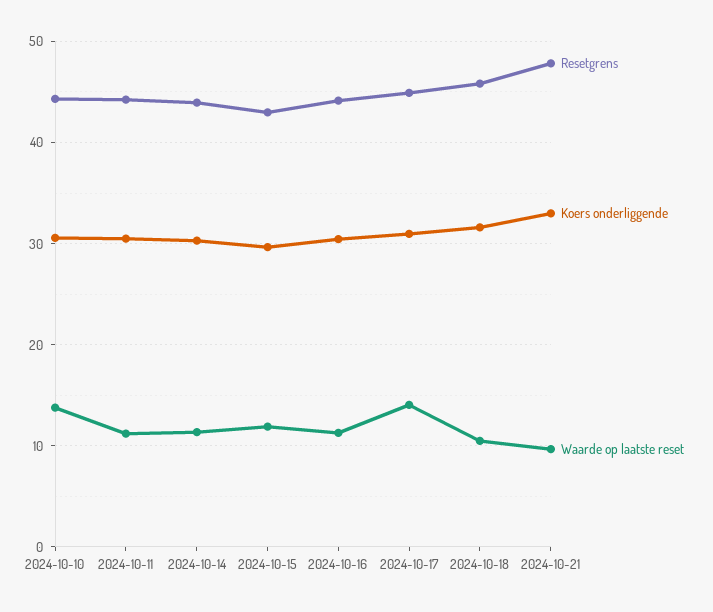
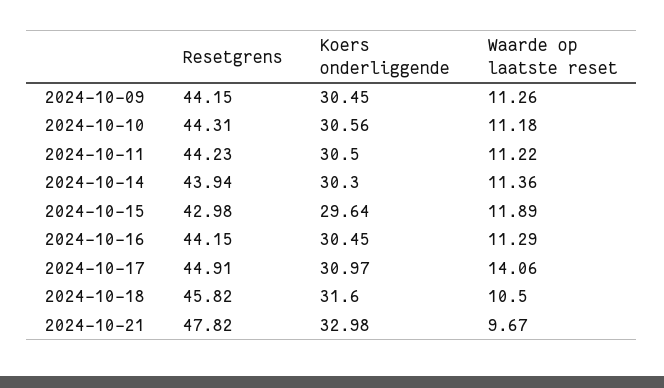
Waarde op laatste reset, 2024-10-10: 14 -> 11.18
Resetgrens, 2024-10-09: none -> 44.15
Koers onderliggende, 2024-10-09: none -> 30.45
Waarde op laatste reset, 2024-10-09: none -> 11.26

